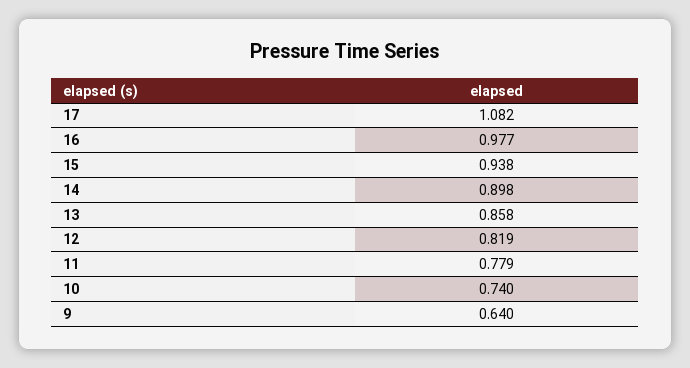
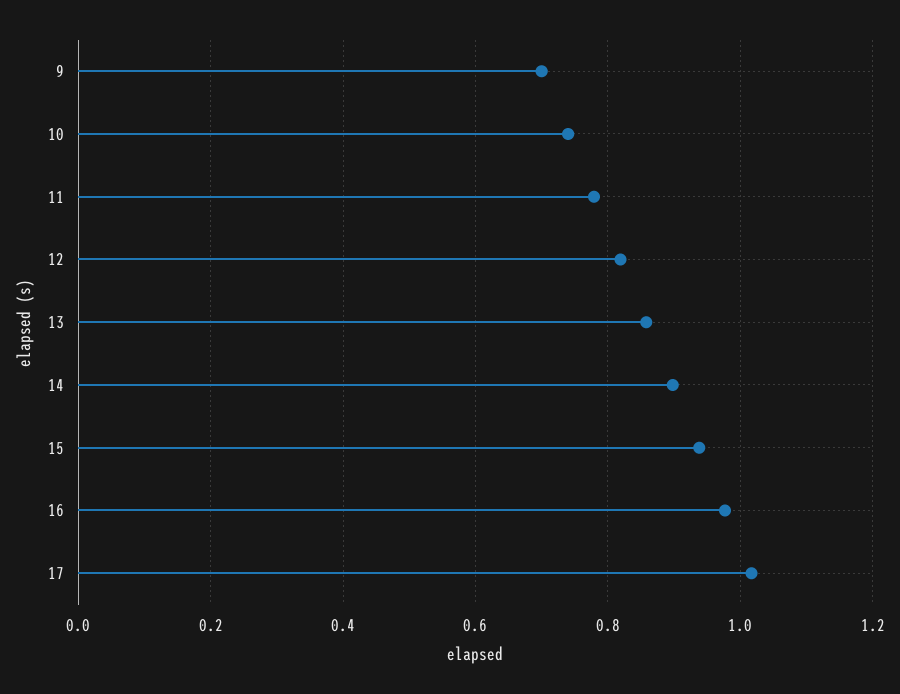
17: 1.082 -> 1.02
9: 0.64 -> 0.7

